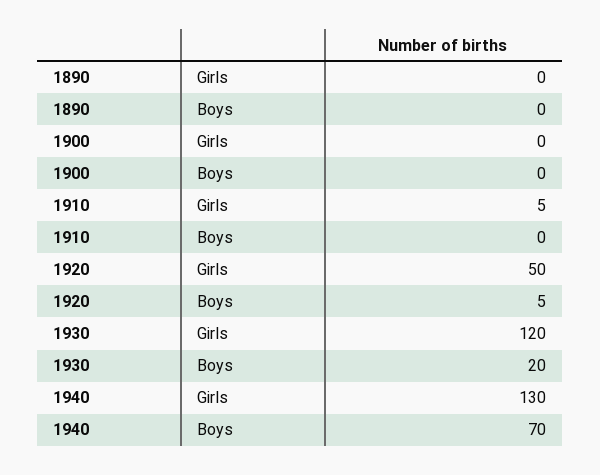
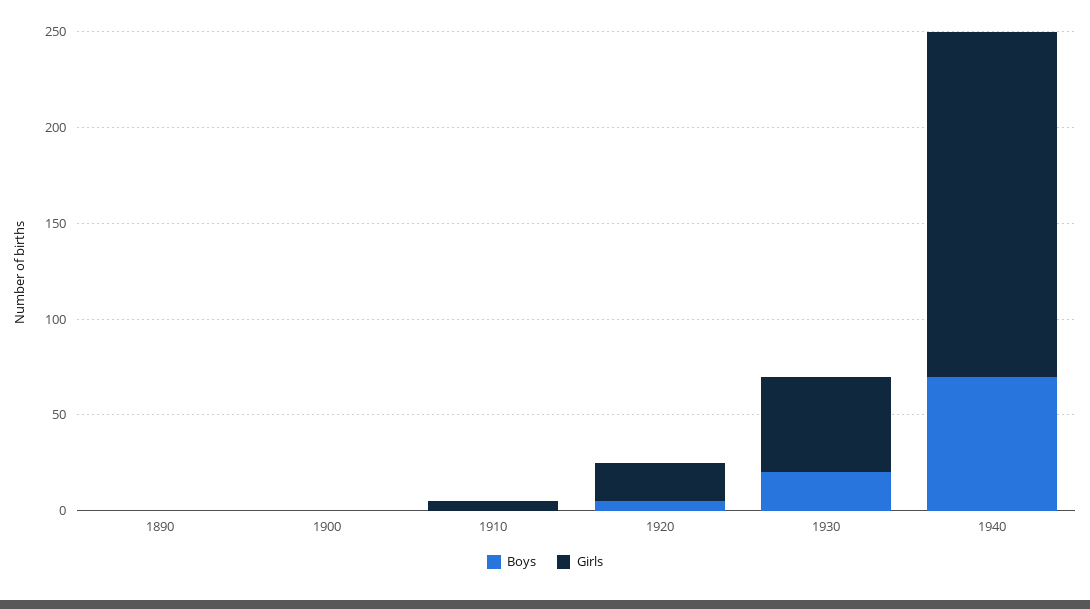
Girls, 1920: 50 -> 20
Girls, 1930: 120 -> 50
Girls, 1940: 130 -> 180

